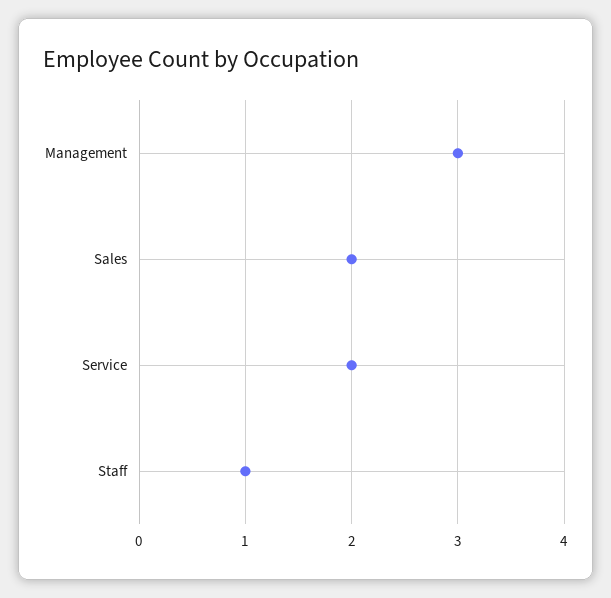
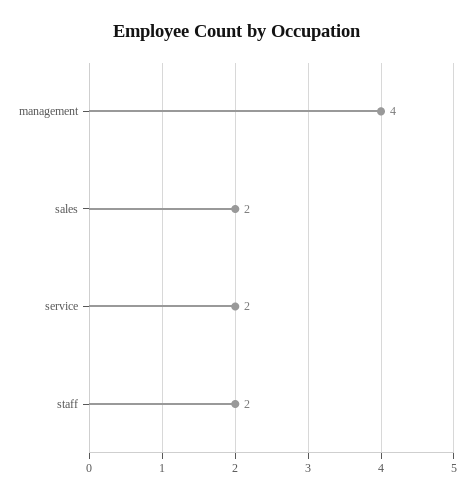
Management: 3 -> 4
Staff: 1 -> 2

